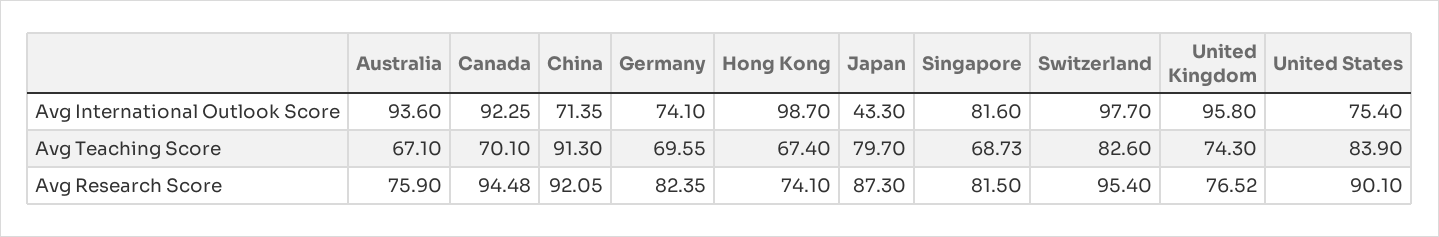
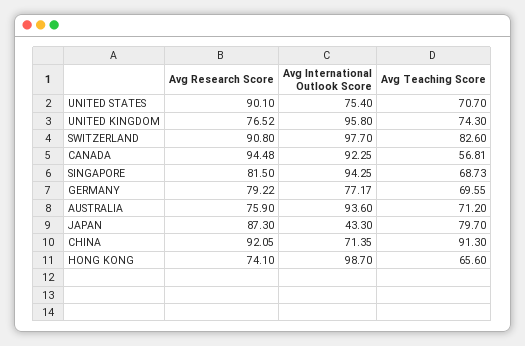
Germany, Avg International Outlook Score: 74.1 -> 77.17
Singapore, Avg International Outlook Score: 81.6 -> 94.25
Australia, Avg Teaching Score: 67.1 -> 71.2
Canada, Avg Teaching Score: 70.1 -> 56.81
Hong Kong, Avg Teaching Score: 67.4 -> 65.6
United States, Avg Teaching Score: 83.9 -> 70.7
Germany, Avg Research Score: 82.35 -> 79.22
Switzerland, Avg Research Score: 95.4 -> 90.8

